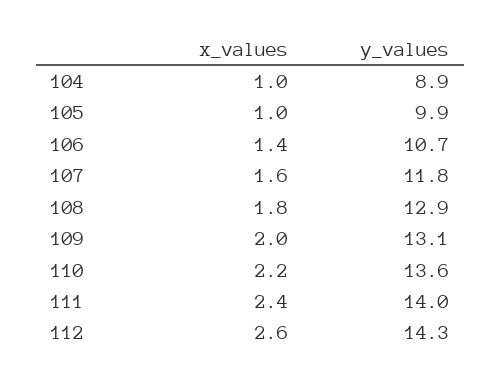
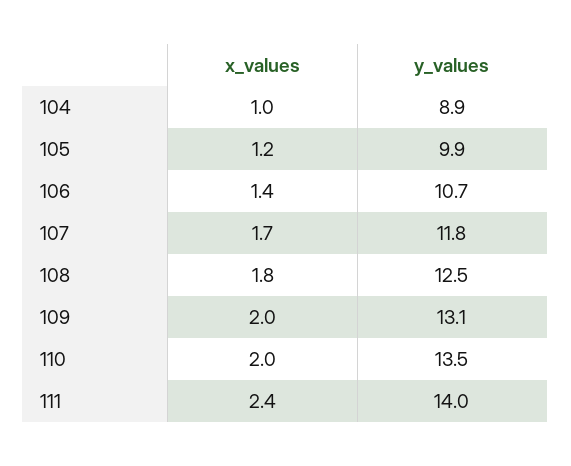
x_values, 105: 1 -> 1.2
x_values, 107: 1.6 -> 1.7
y_values, 108: 12.9 -> 12.5
x_values, 110: 2.2 -> 2
y_values, 110: 13.6 -> 13.5
x_values, 112: 2.6 -> none
y_values, 112: 14.3 -> none

